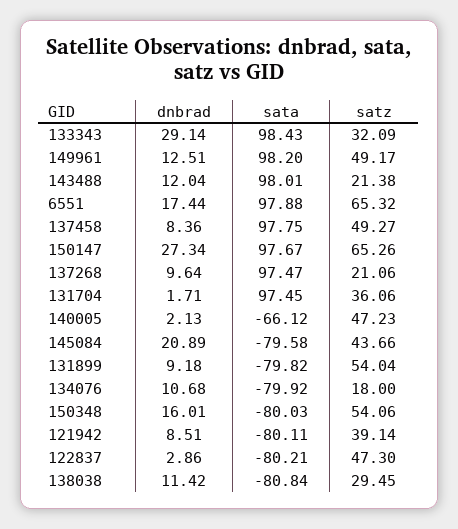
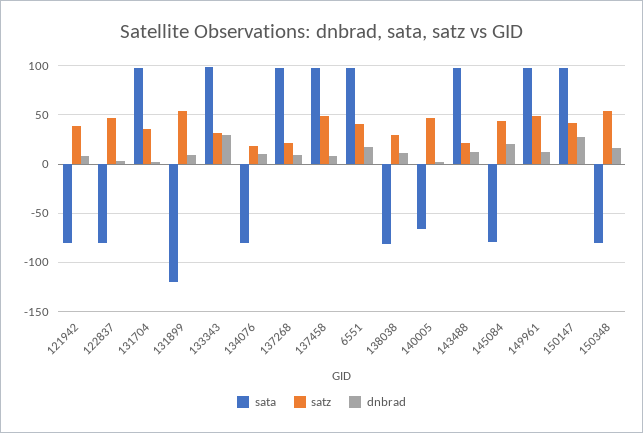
satz, 6551: 65.32 -> 40
satz, 150147: 65.26 -> 40
sata, 131899: -79.82 -> -120

